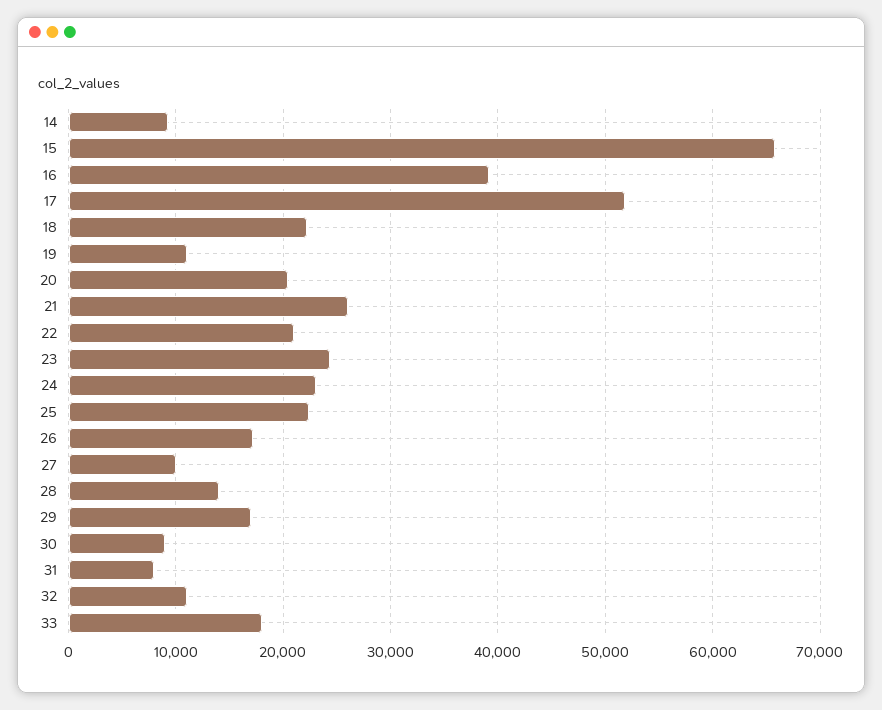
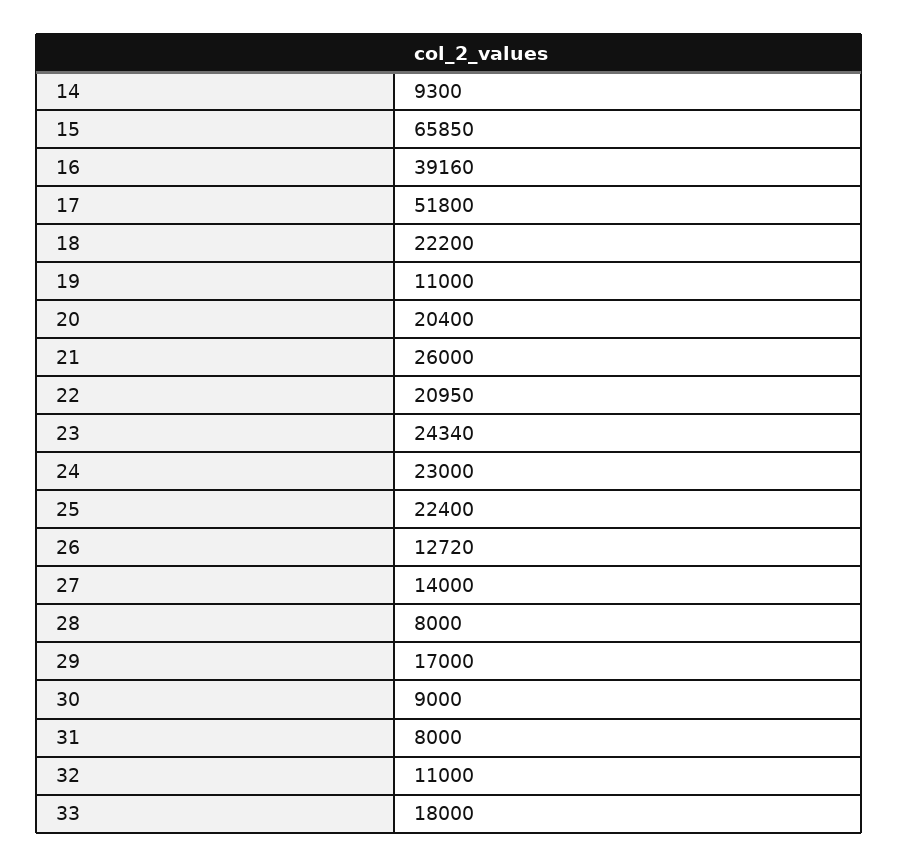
26: 17000 -> 12720
27: 10000 -> 14000
28: 14000 -> 8000

